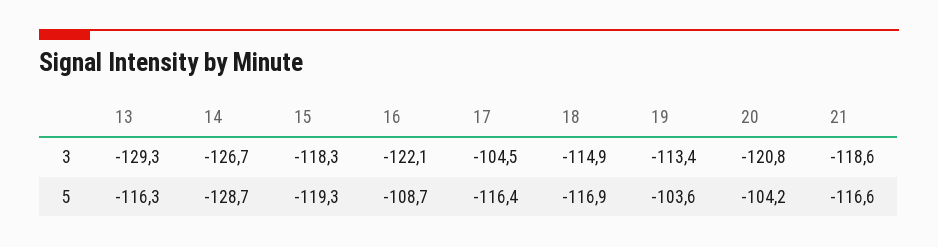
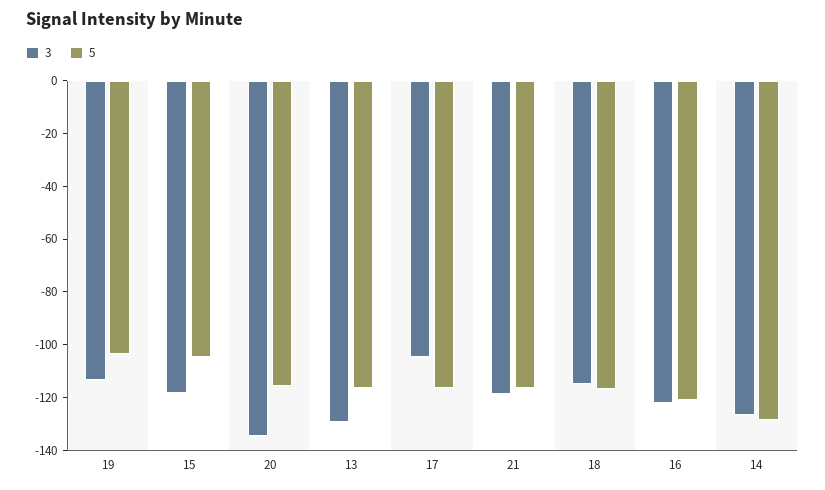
3, 20: -120.8 -> -135
5, 15: -119.3 -> -105
5, 16: -108.7 -> -120
5, 20: -104.2 -> -115

